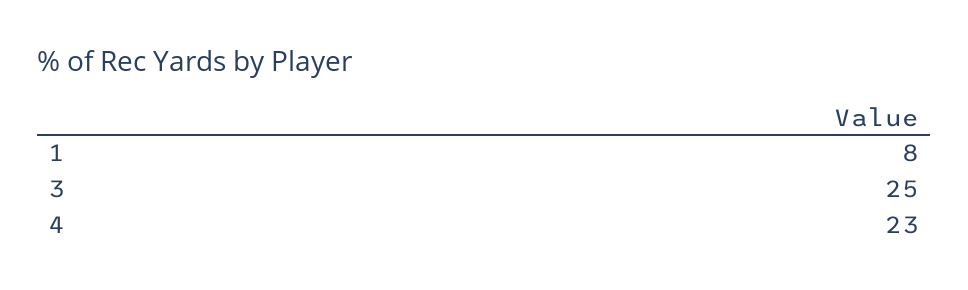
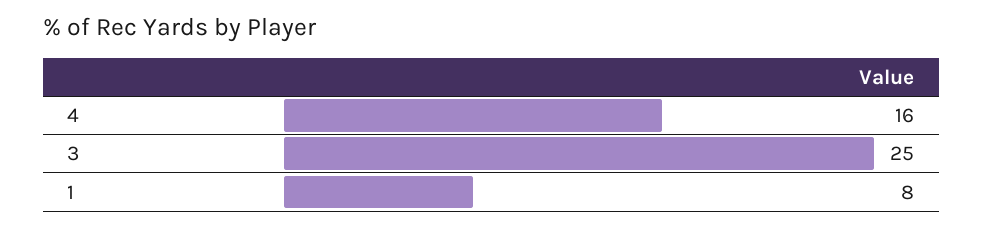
4: 23 -> 16

